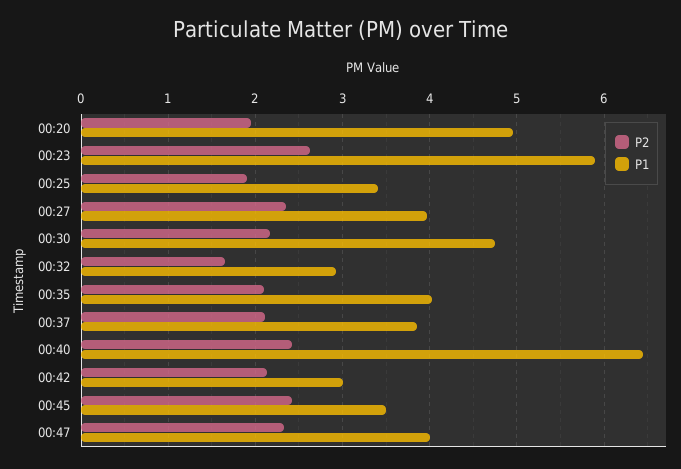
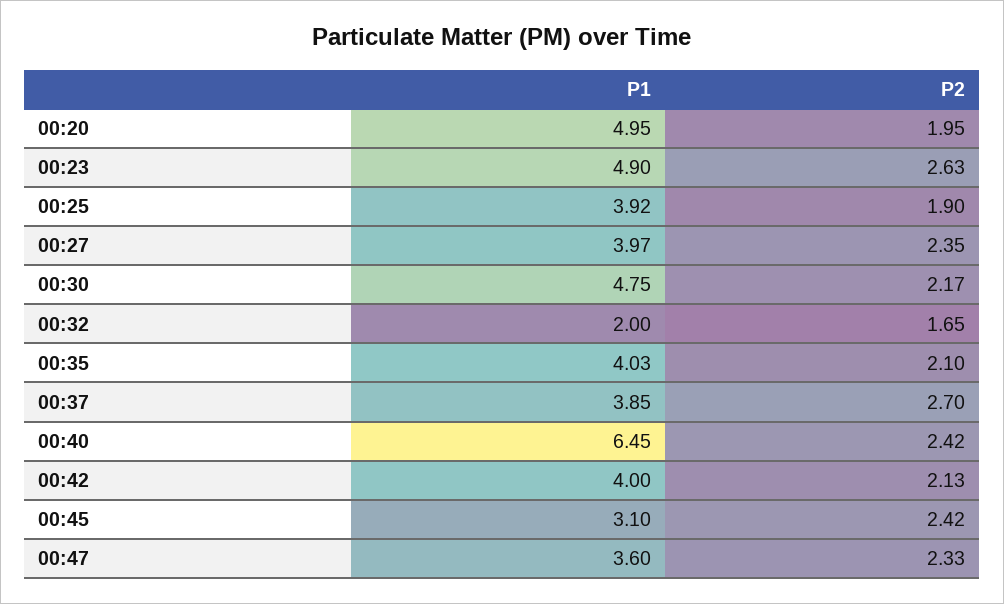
P1, 00:23: 5.9 -> 4.9
P1, 00:25: 3.4 -> 3.92
P1, 00:32: 2.9 -> 2
P2, 00:37: 2.1 -> 2.7
P1, 00:42: 3 -> 4
P1, 00:45: 3.5 -> 3.1
P1, 00:47: 4 -> 3.6

